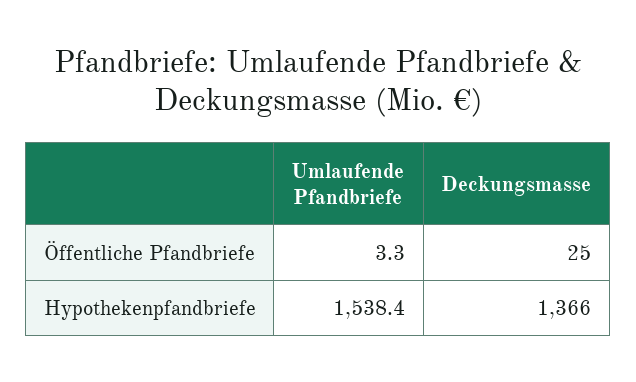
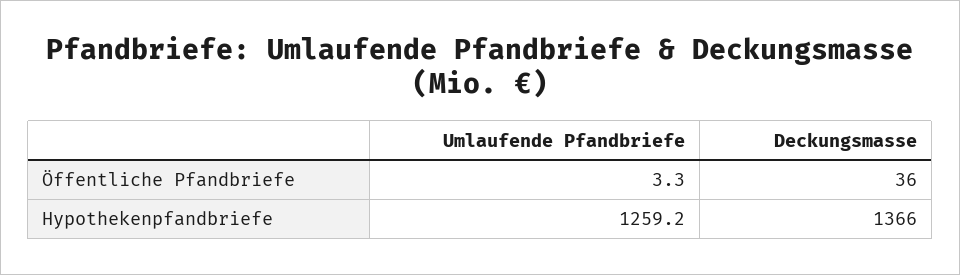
Deckungsmasse, Öffentliche Pfandbriefe: 25 -> 36
Umlaufende Pfandbriefe, Hypothekenpfandbriefe: 1538.4 -> 1259.2

